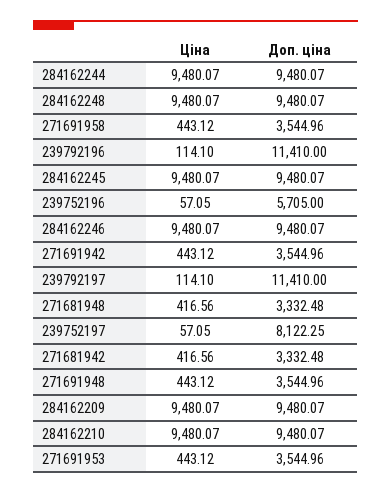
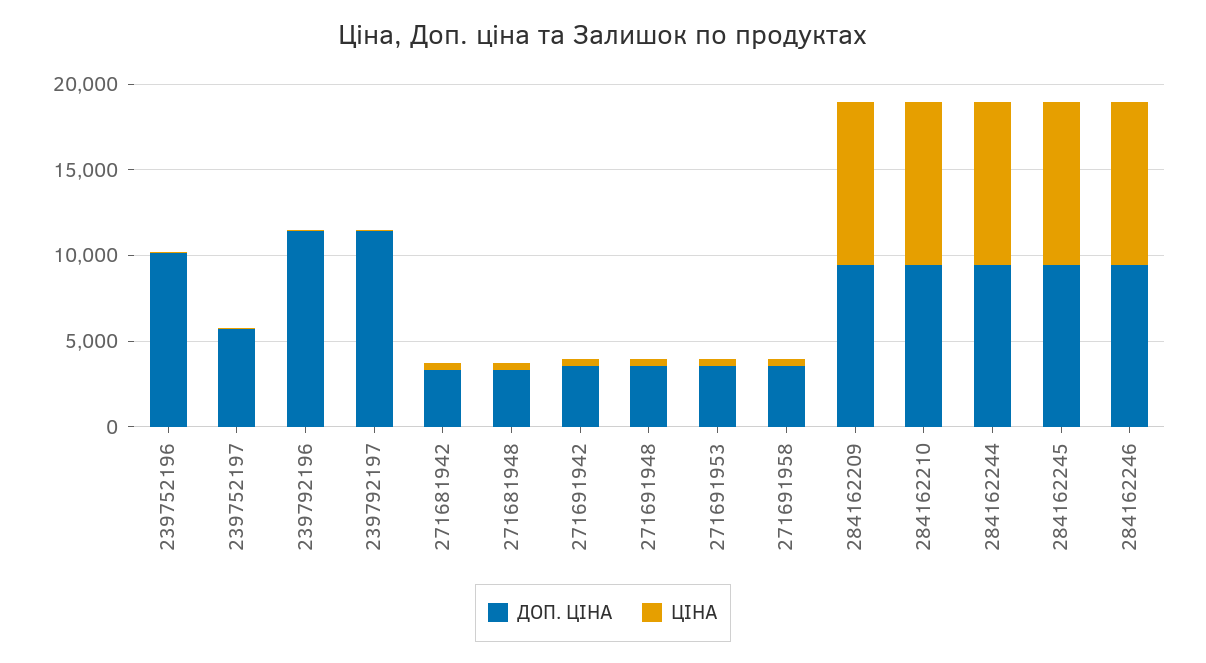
Ціна, 284162248: 9480.07 -> none
Доп. ціна, 284162248: 9480.07 -> none
Доп. ціна, 239752196: 5705 -> 10000
Доп. ціна, 239752197: 8122.25 -> 6000

